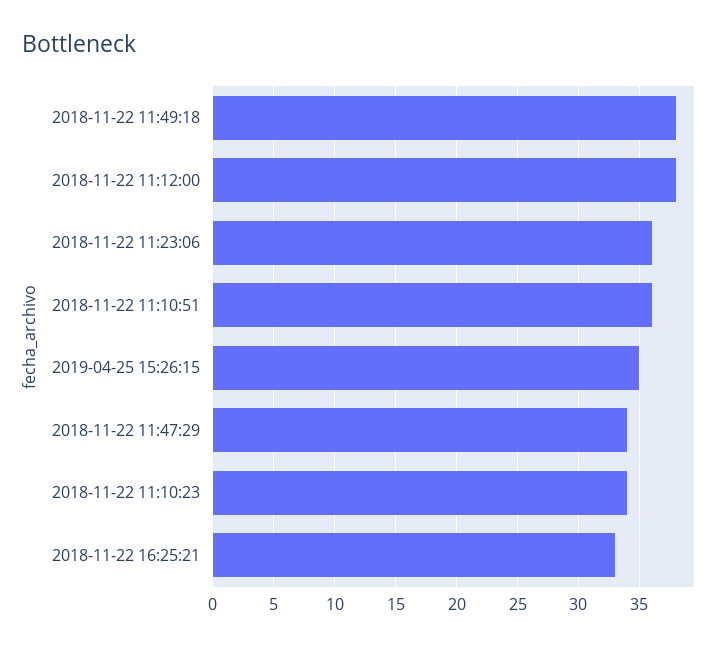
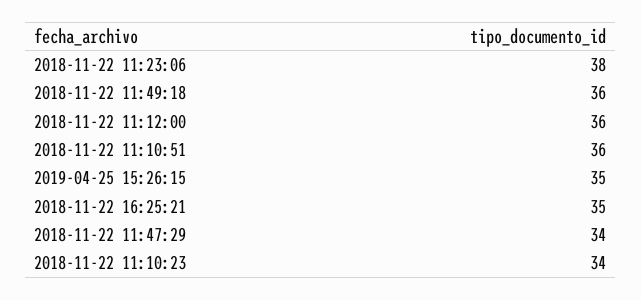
2018-11-22 11:49:18: 38 -> 36
2018-11-22 11:12:00: 38 -> 36
2018-11-22 11:23:06: 36 -> 38
2018-11-22 16:25:21: 33 -> 35

